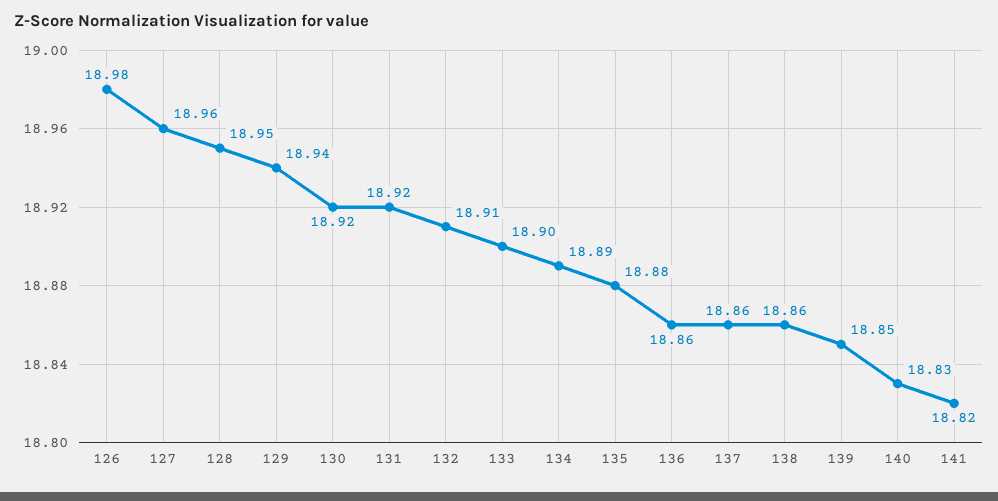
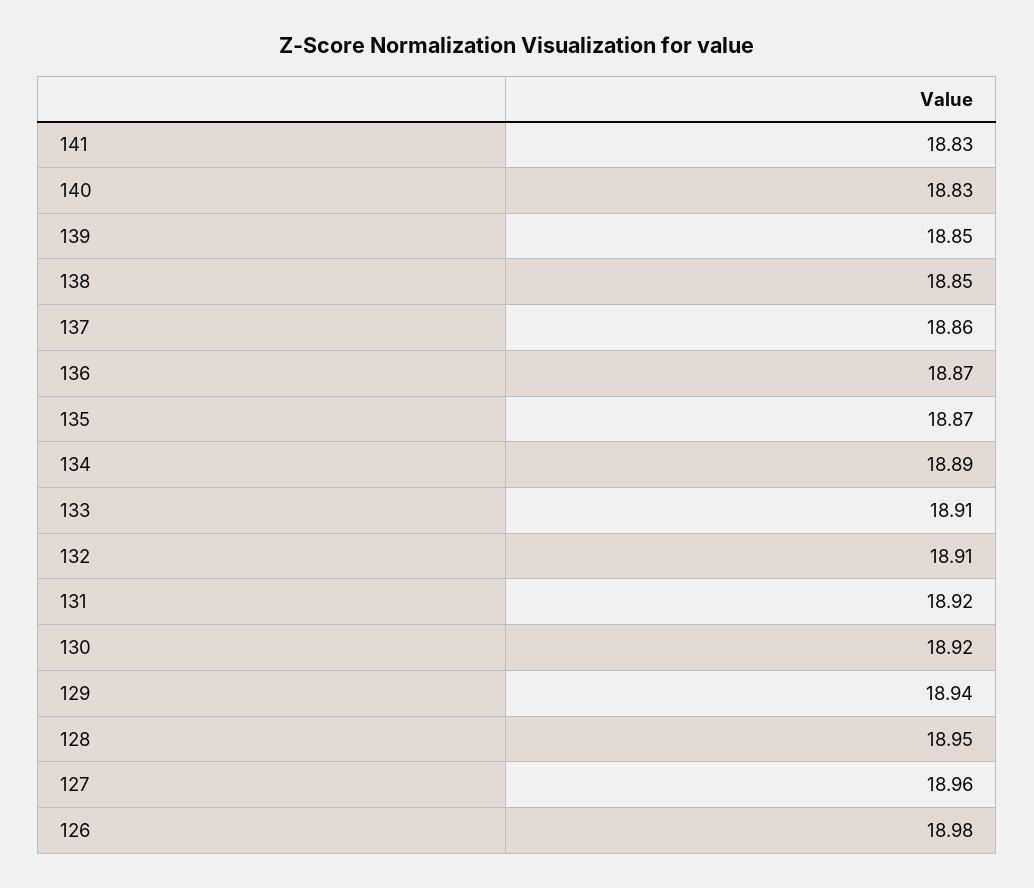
133: 18.9 -> 18.91
135: 18.88 -> 18.87
136: 18.86 -> 18.87
138: 18.86 -> 18.85
141: 18.82 -> 18.83

